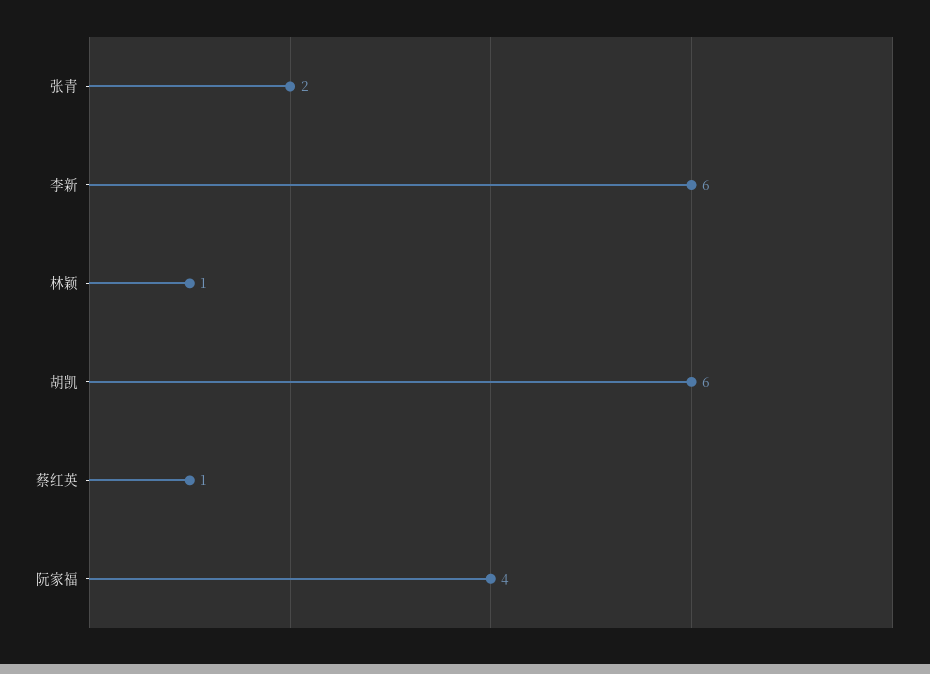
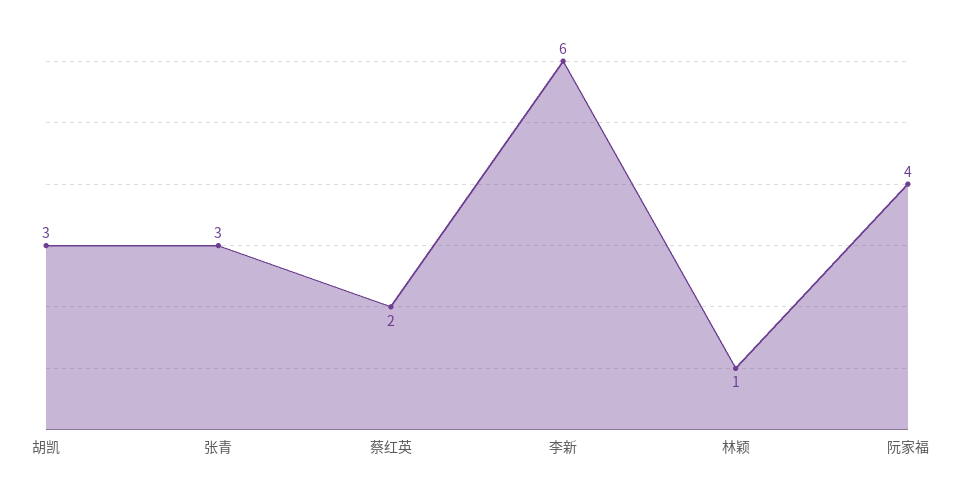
张青: 2 -> 3
胡凯: 6 -> 3
蔡红英: 1 -> 2

